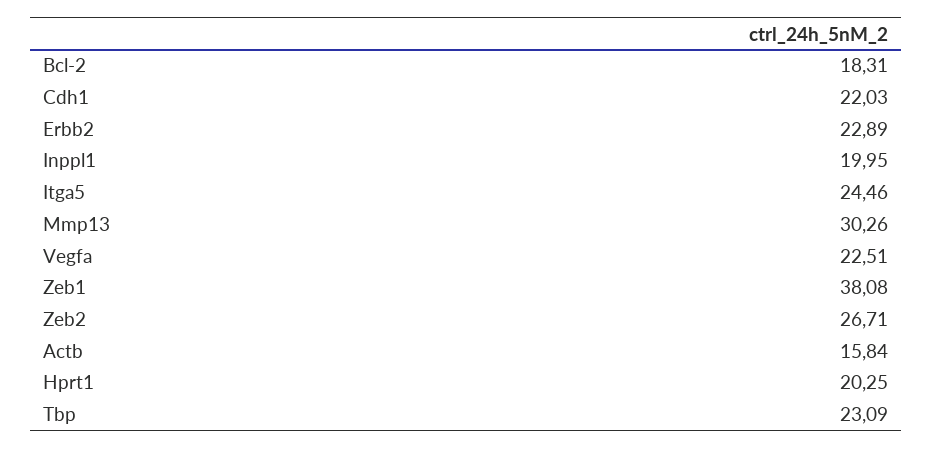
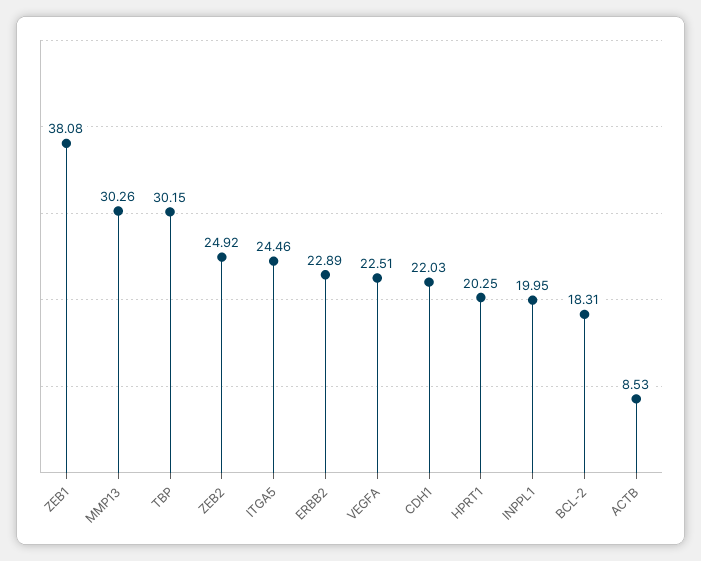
Zeb2: 26.71 -> 24.92
Actb: 15.84 -> 8.53
Tbp: 23.09 -> 30.15

